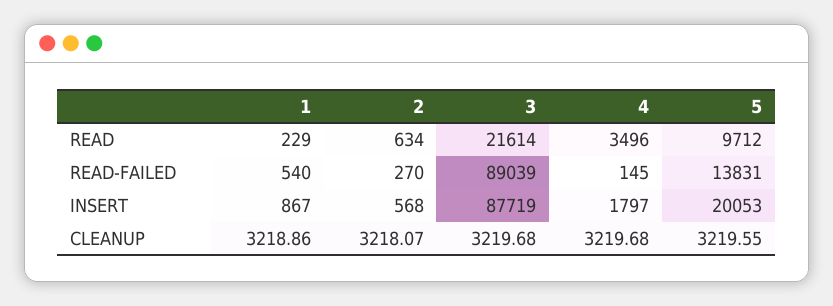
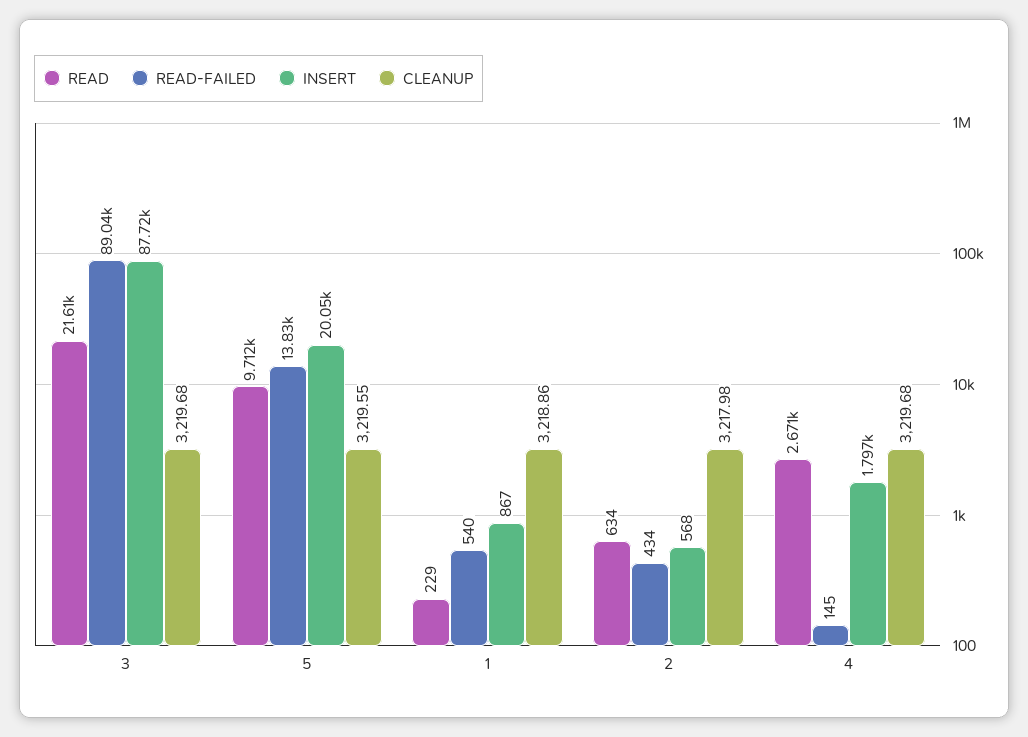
READ, 4: 3496 -> 2671
READ-FAILED, 2: 270 -> 434
CLEANUP, 2: 3218.07 -> 3217.98

